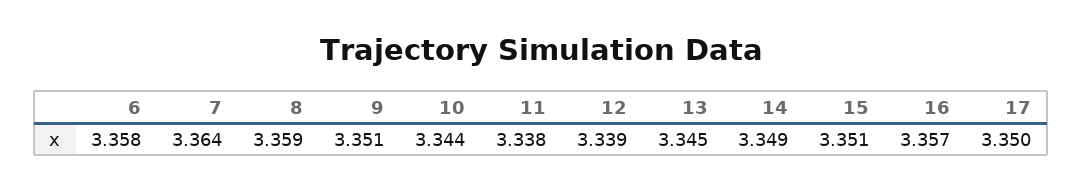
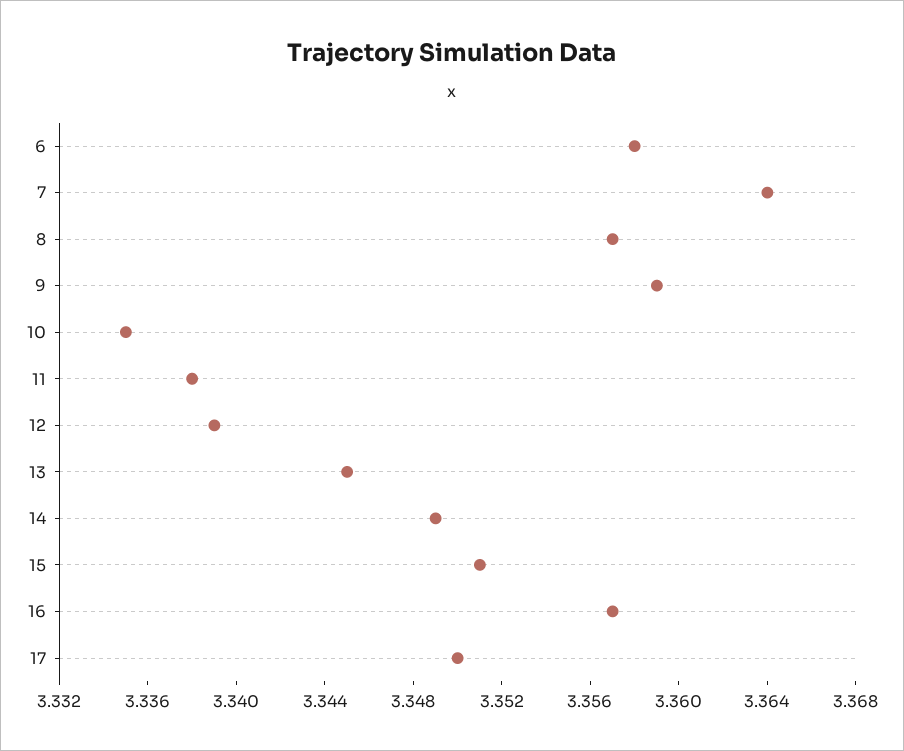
8: 3.359 -> 3.357
9: 3.351 -> 3.359
10: 3.344 -> 3.335

